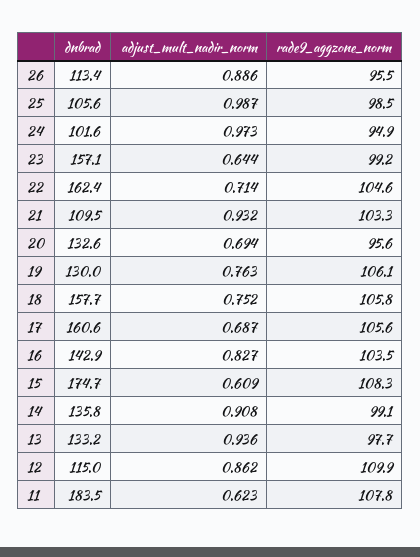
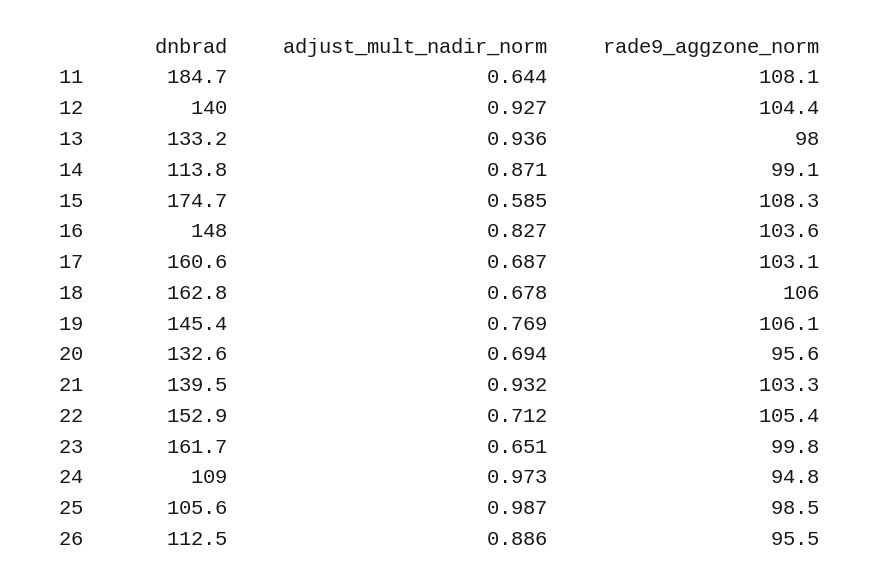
dnbrad, 26: 113.4 -> 112.5
dnbrad, 24: 101.6 -> 109
rade9_aggzone_norm, 24: 94.9 -> 94.8
dnbrad, 23: 157.1 -> 161.7
adjust_mult_nadir_norm, 23: 0.644 -> 0.651
rade9_aggzone_norm, 23: 99.2 -> 99.8
dnbrad, 22: 162.4 -> 152.9
adjust_mult_nadir_norm, 22: 0.714 -> 0.712
rade9_aggzone_norm, 22: 104.6 -> 105.4
dnbrad, 21: 109.5 -> 139.5
dnbrad, 19: 130 -> 145.4
adjust_mult_nadir_norm, 19: 0.763 -> 0.769
dnbrad, 18: 157.7 -> 162.8
adjust_mult_nadir_norm, 18: 0.752 -> 0.678
rade9_aggzone_norm, 18: 105.8 -> 106
rade9_aggzone_norm, 17: 105.6 -> 103.1
dnbrad, 16: 142.9 -> 148
rade9_aggzone_norm, 16: 103.5 -> 103.6
adjust_mult_nadir_norm, 15: 0.609 -> 0.585
dnbrad, 14: 135.8 -> 113.8
adjust_mult_nadir_norm, 14: 0.908 -> 0.871
rade9_aggzone_norm, 13: 97.7 -> 98
dnbrad, 12: 115 -> 140
adjust_mult_nadir_norm, 12: 0.862 -> 0.927
rade9_aggzone_norm, 12: 109.9 -> 104.4
dnbrad, 11: 183.5 -> 184.7
adjust_mult_nadir_norm, 11: 0.623 -> 0.644
rade9_aggzone_norm, 11: 107.8 -> 108.1

